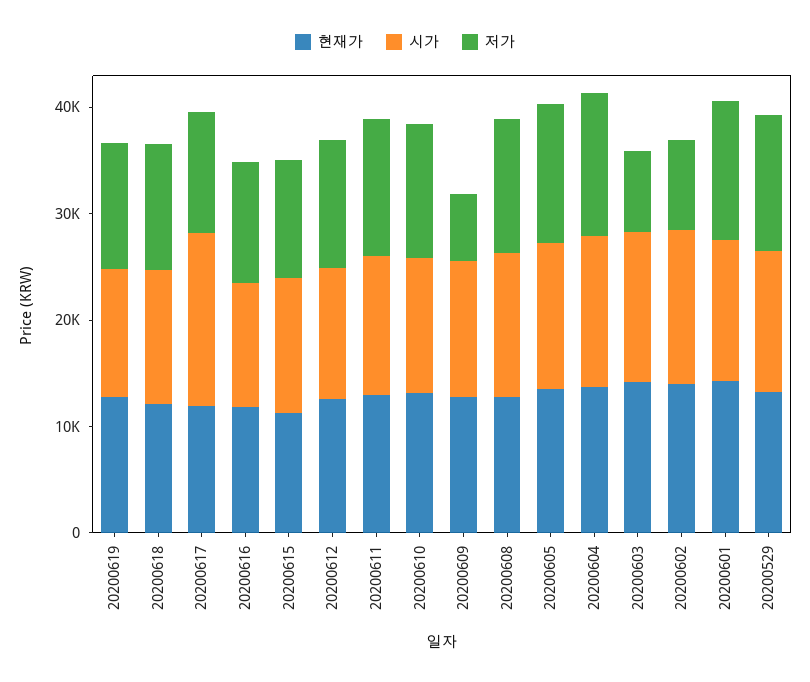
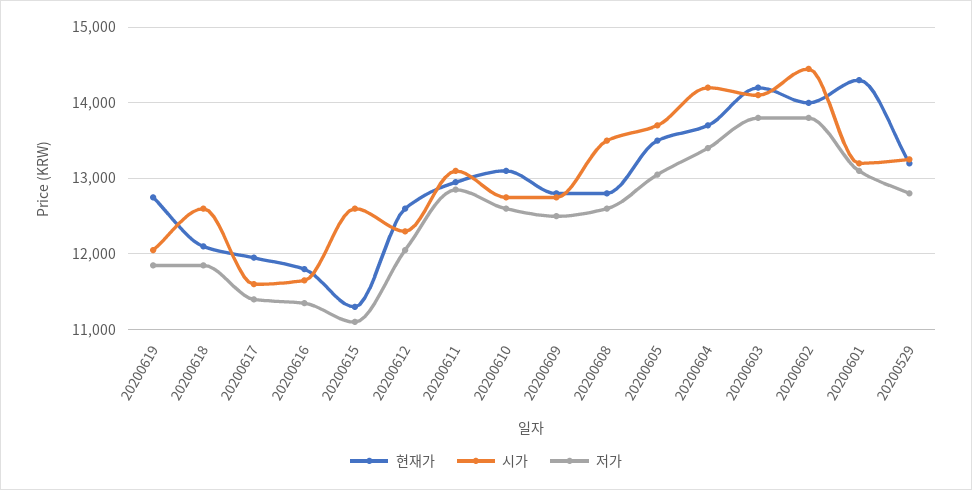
시가, 20200617: 16000 -> 11600
저가, 20200609: 6000 -> 12500
저가, 20200603: 8000 -> 13800
저가, 20200602: 8000 -> 13800

